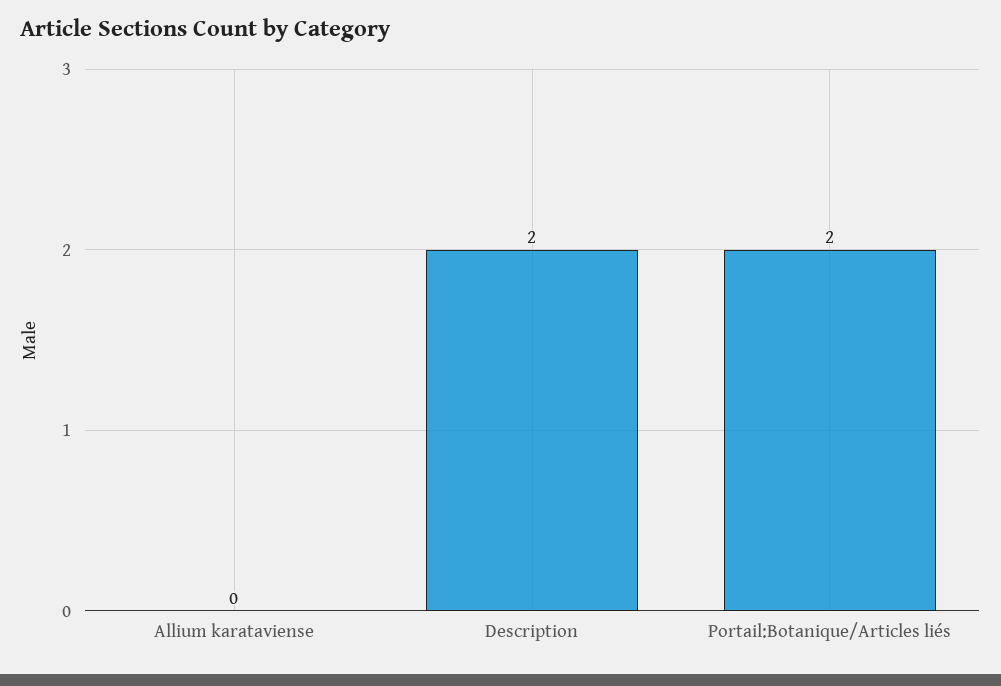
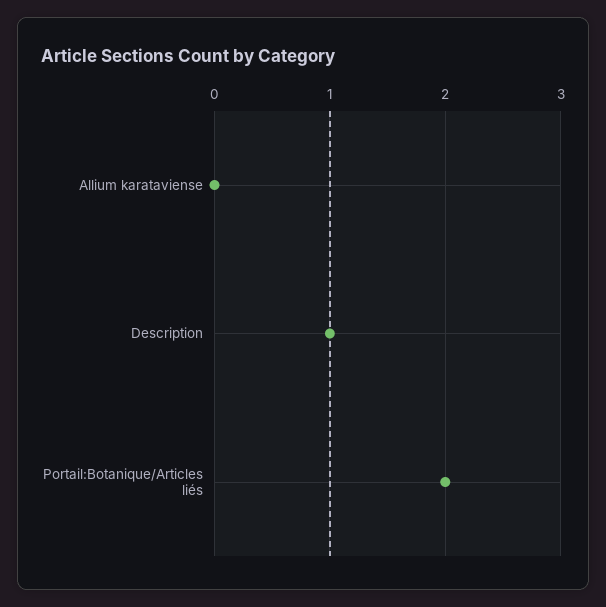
Description: 2 -> 1

